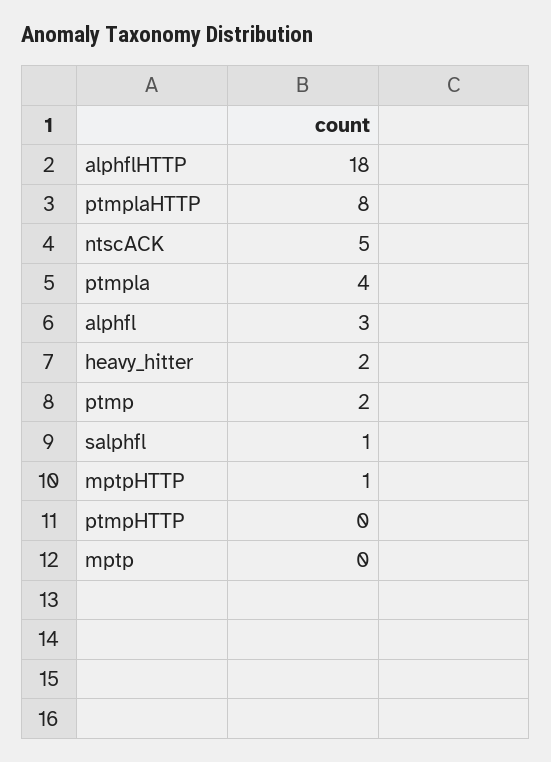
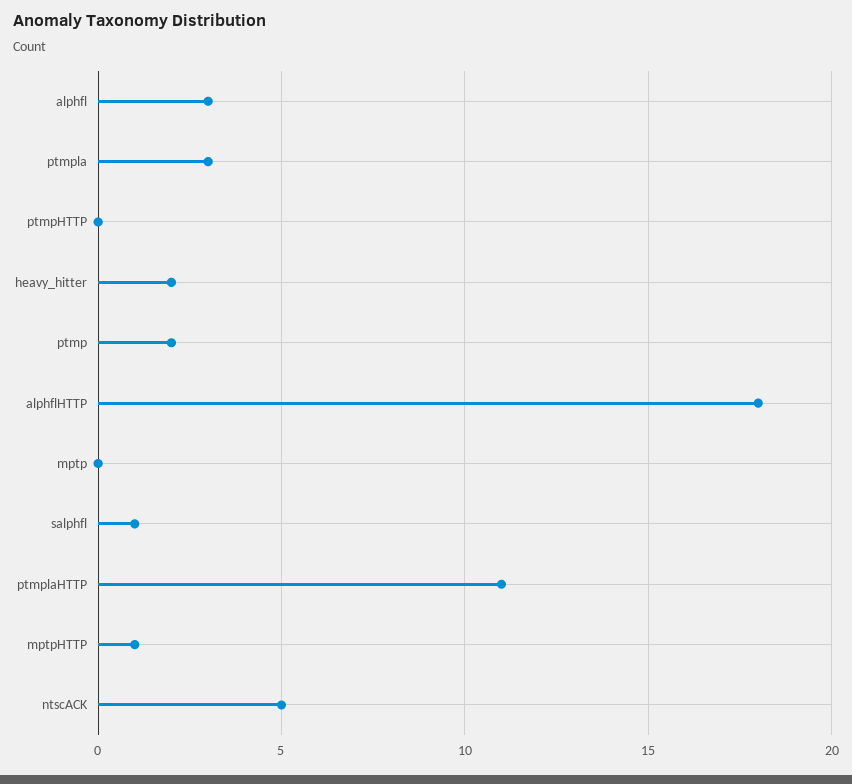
ptmplaHTTP: 8 -> 11
ptmpla: 4 -> 3

